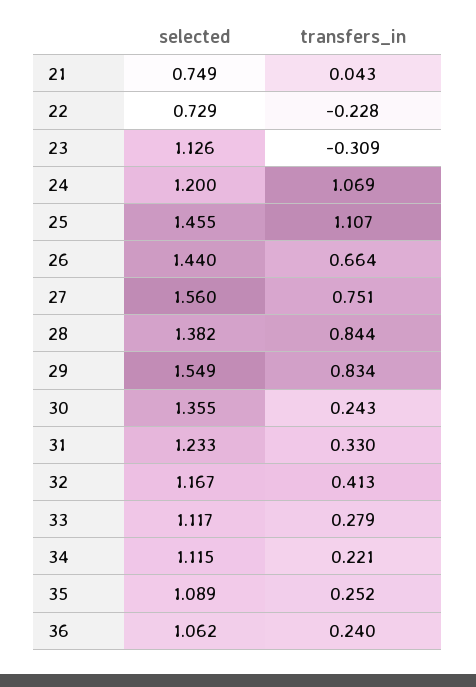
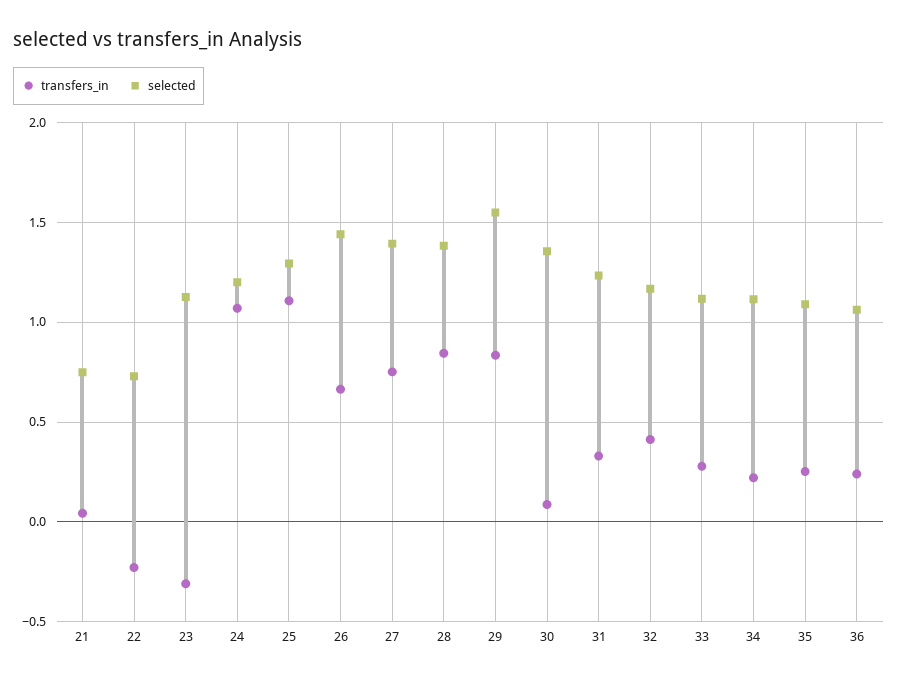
selected, 25: 1.455 -> 1.3
selected, 27: 1.56 -> 1.4
transfers_in, 30: 0.243 -> 0.1

